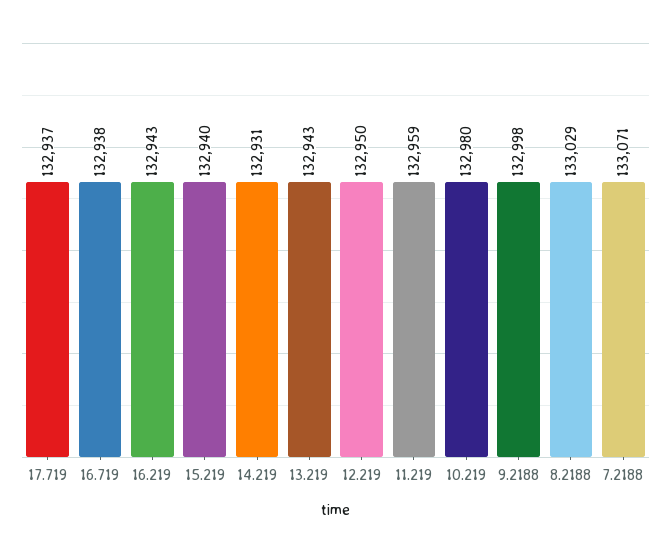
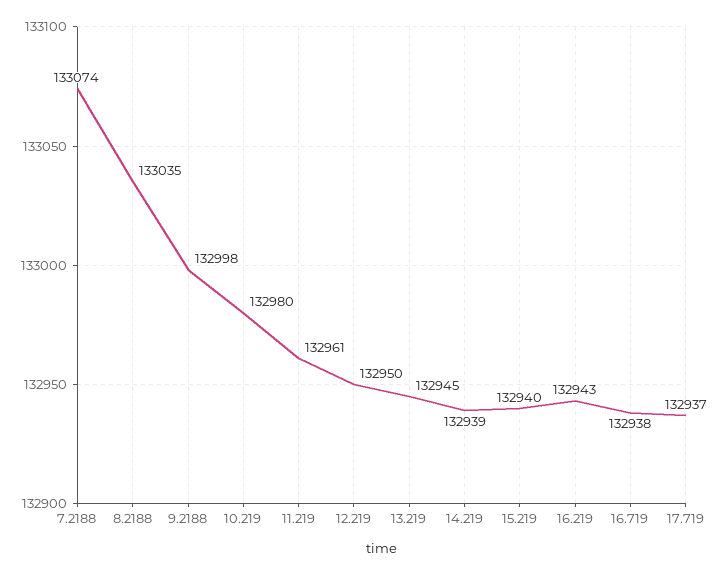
14.219: 132931 -> 132939
13.219: 132943 -> 132945
11.219: 132959 -> 132961
8.2188: 133029 -> 133035
7.2188: 133071 -> 133074

